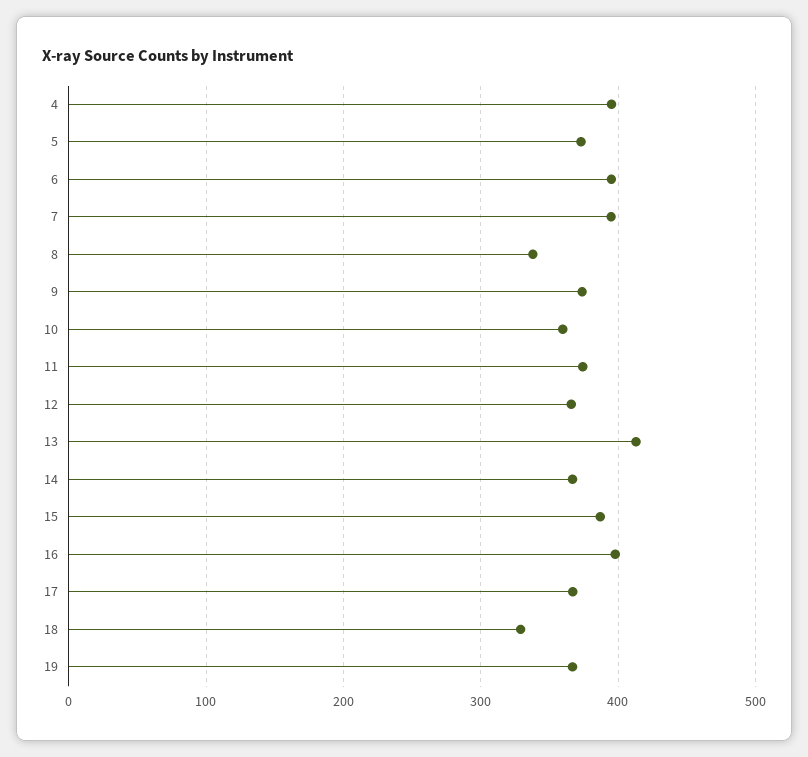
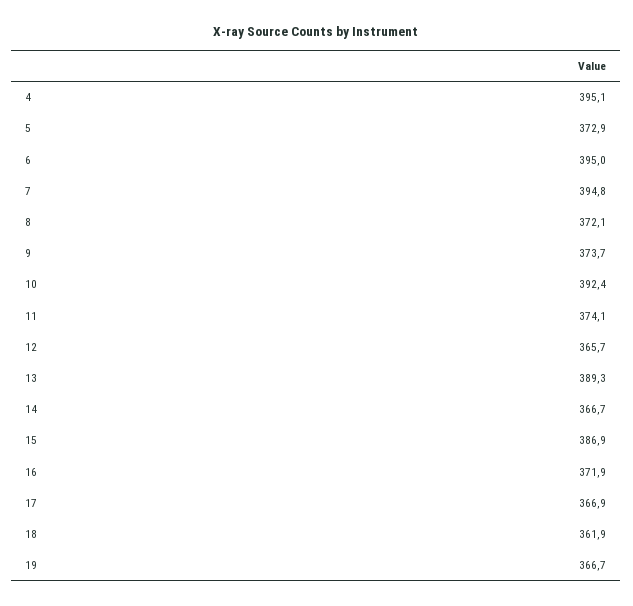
8: 340 -> 372.1
10: 360 -> 392.4
13: 410 -> 389.3
16: 400 -> 371.9
18: 330 -> 361.9

